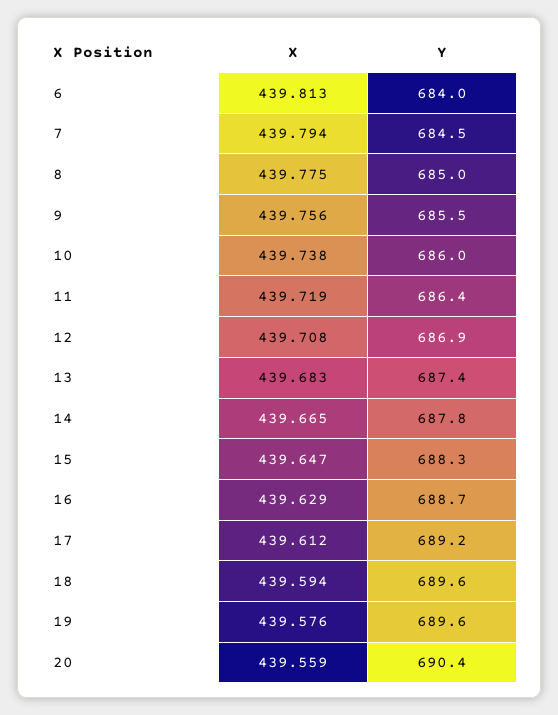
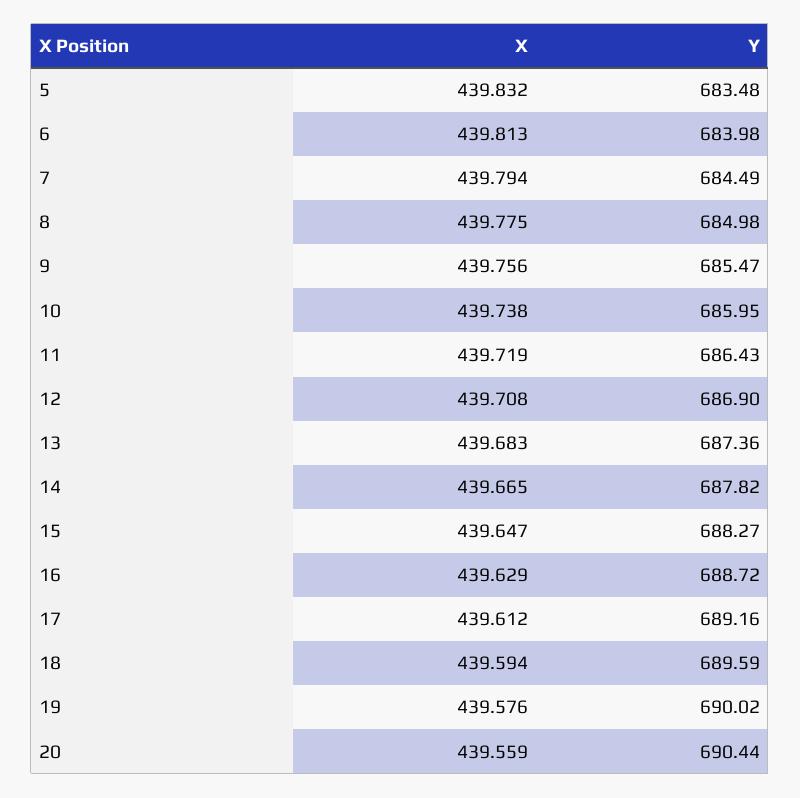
Y, 19: 689.6 -> 690.02
X, 5: none -> 439.832
Y, 5: none -> 683.48

